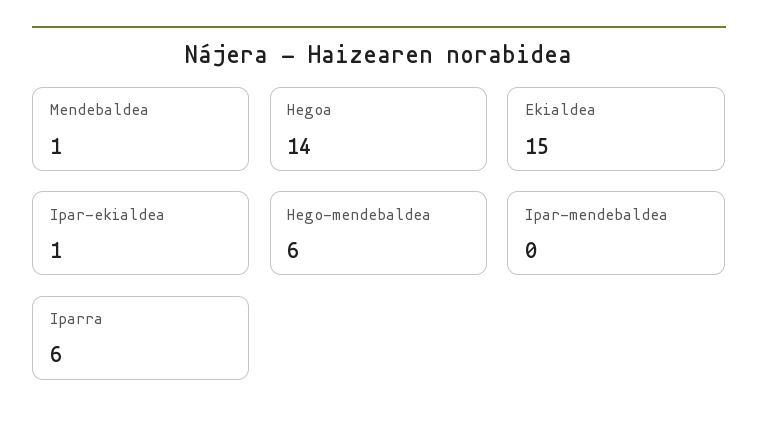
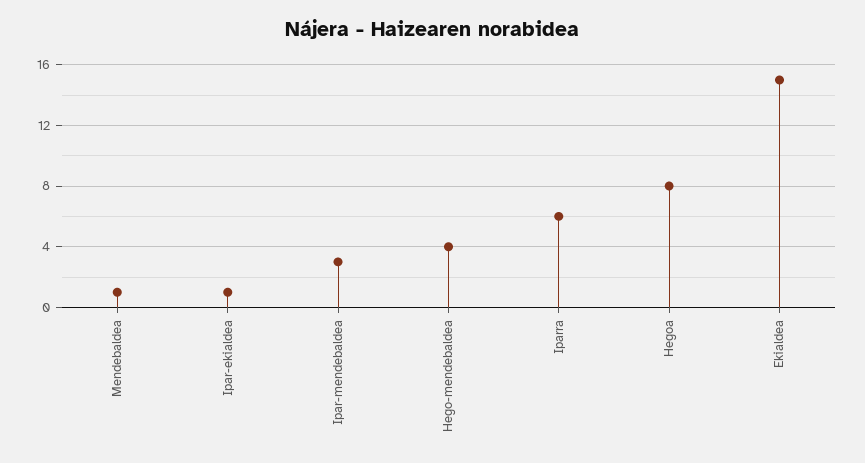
Hegoa: 14 -> 8
Hego-mendebaldea: 6 -> 4
Ipar-mendebaldea: 0 -> 3

